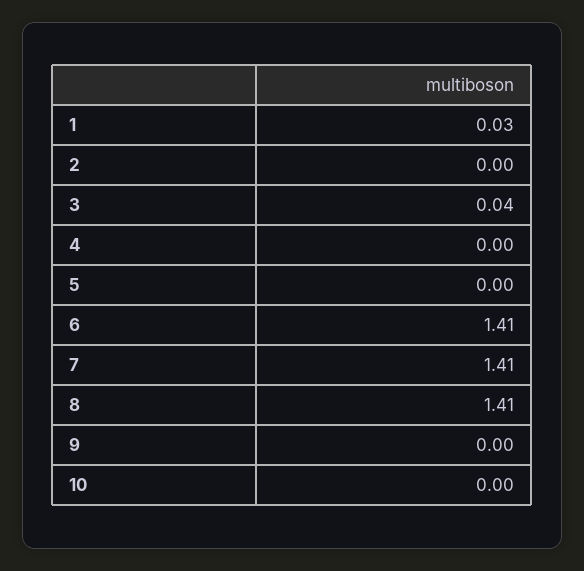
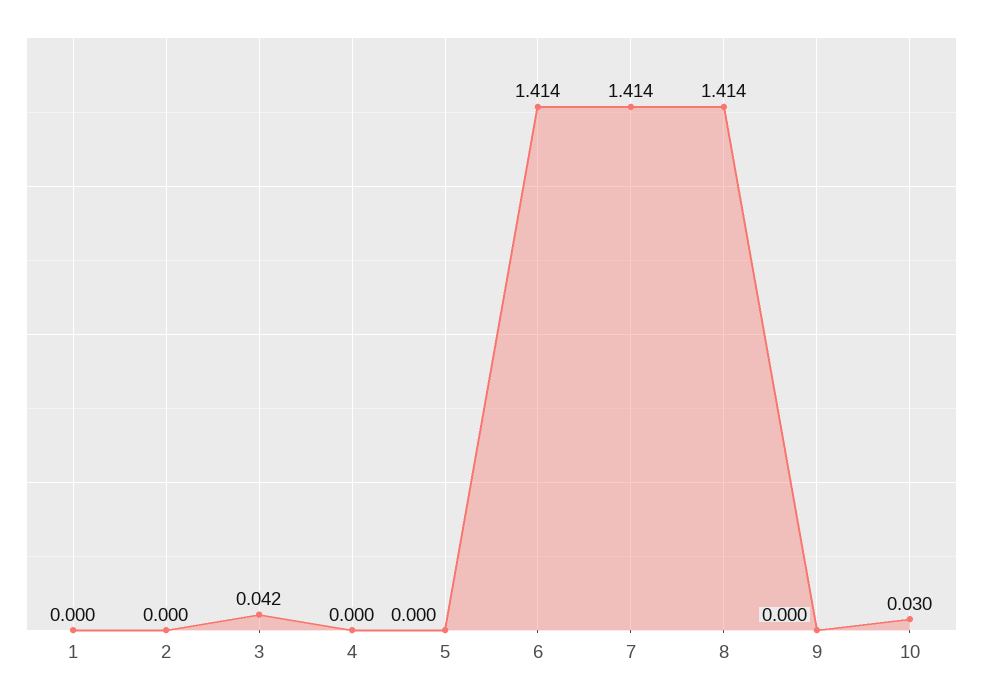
1: 0.03 -> 0
10: 0 -> 0.03

